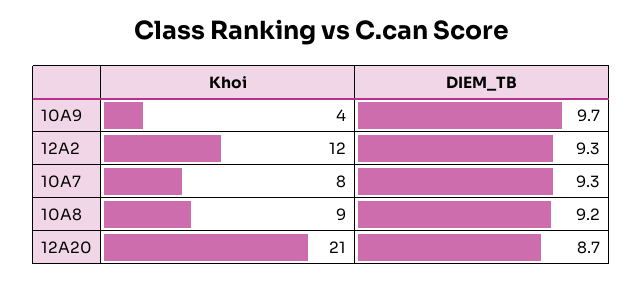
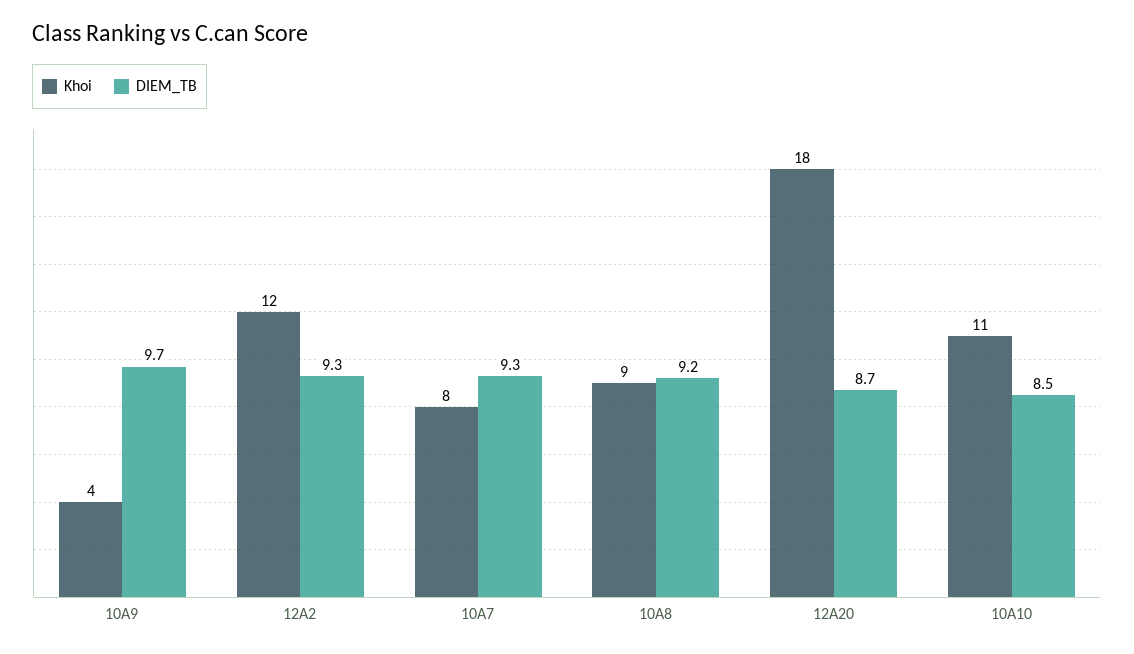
Khoi, 12A20: 21 -> 18
Khoi, 10A10: none -> 11
DIEM_TB, 10A10: none -> 8.5

